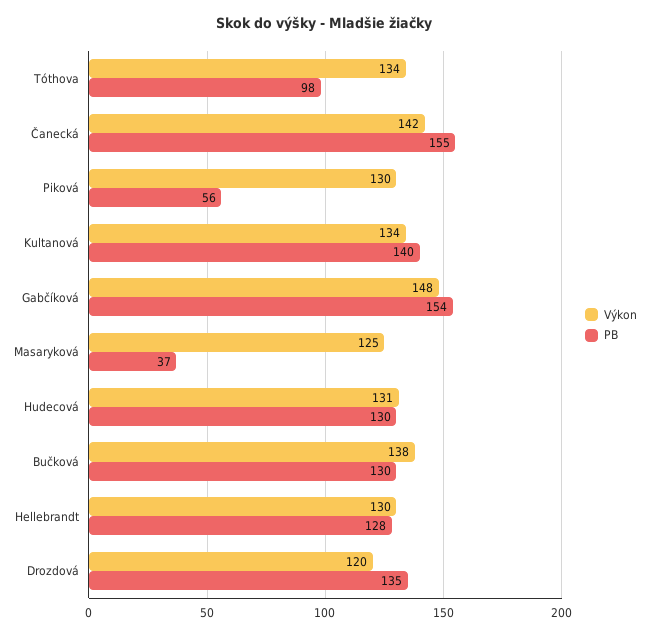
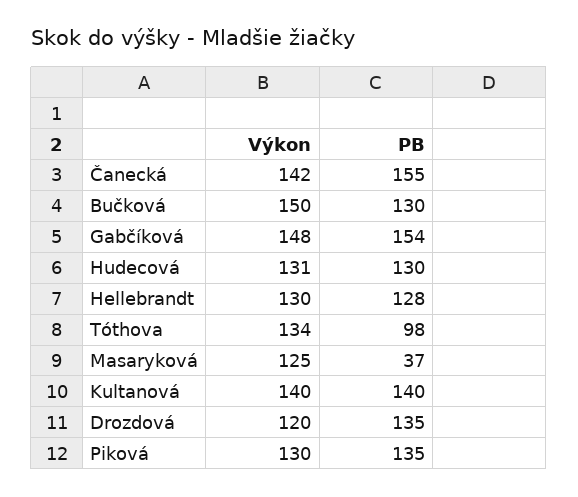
PB, Piková: 56 -> 135
Výkon, Kultanová: 134 -> 140
Výkon, Bučková: 138 -> 150

